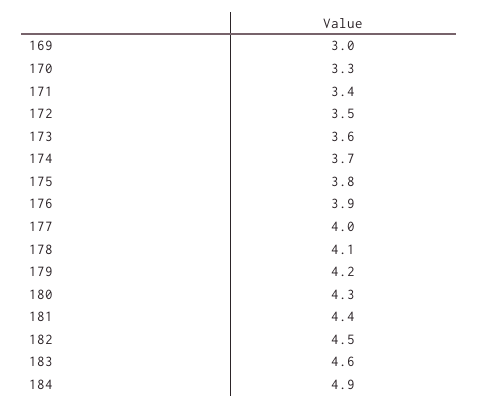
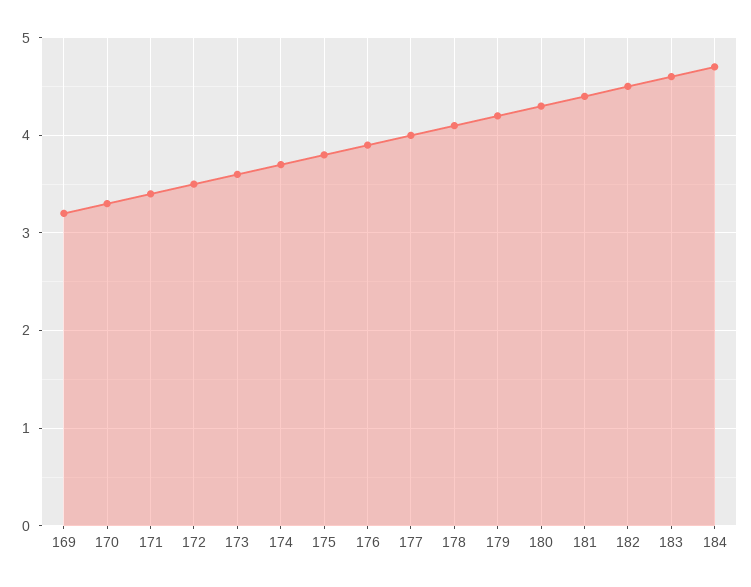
169: 3 -> 3.2
184: 4.9 -> 4.7

